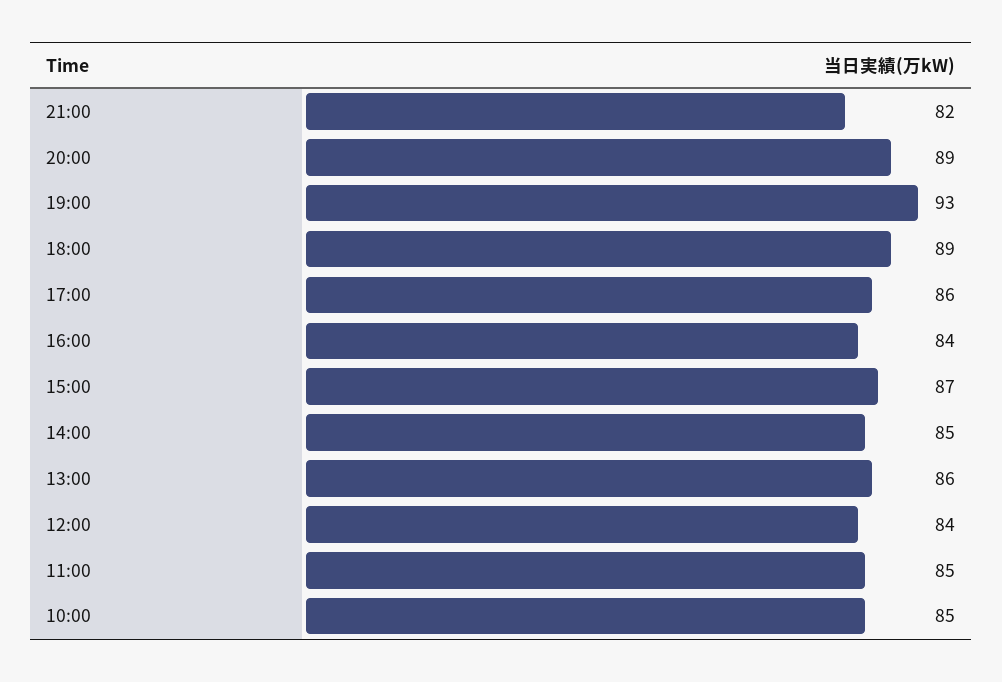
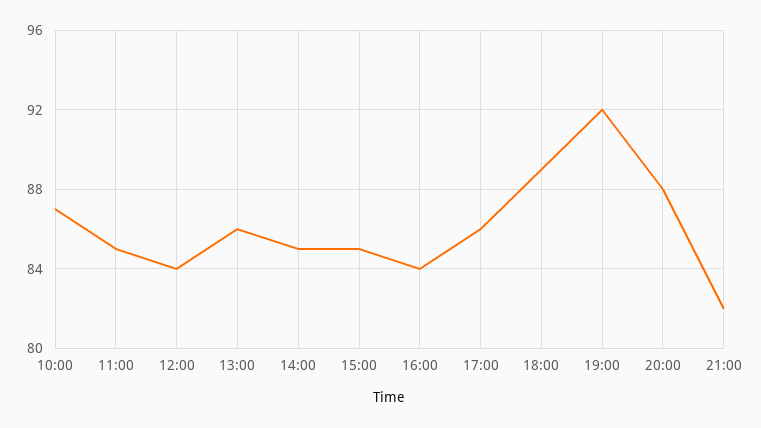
20:00: 89 -> 88
19:00: 93 -> 92
15:00: 87 -> 85
10:00: 85 -> 87

